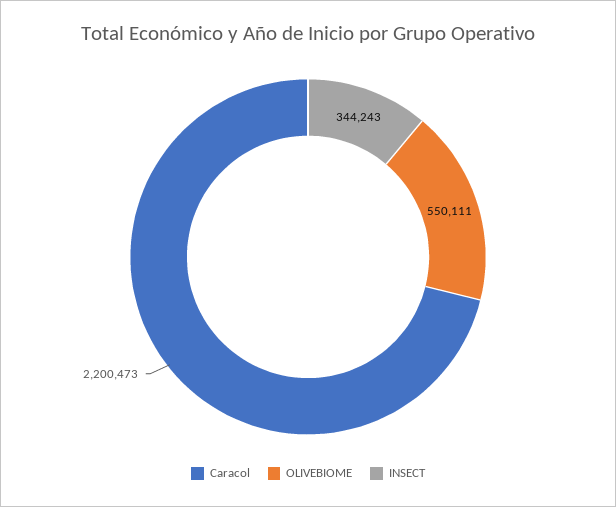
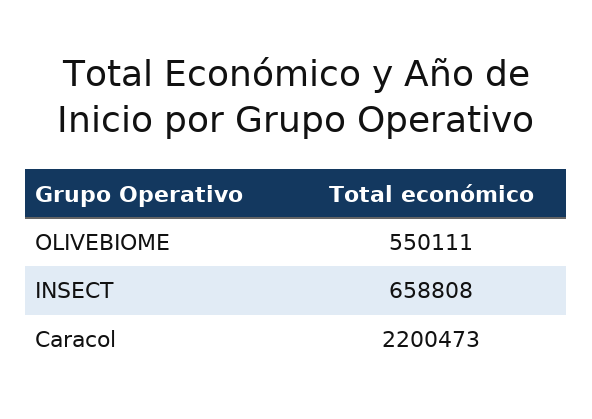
INSECT: 344243 -> 658808

